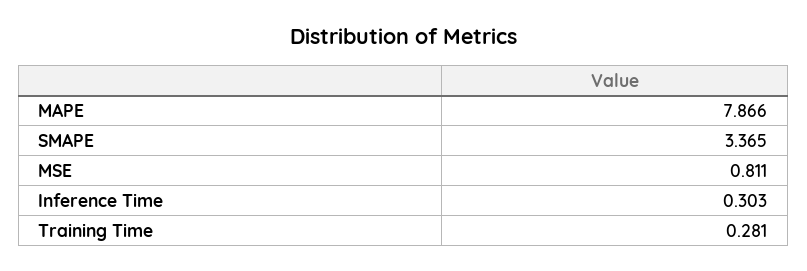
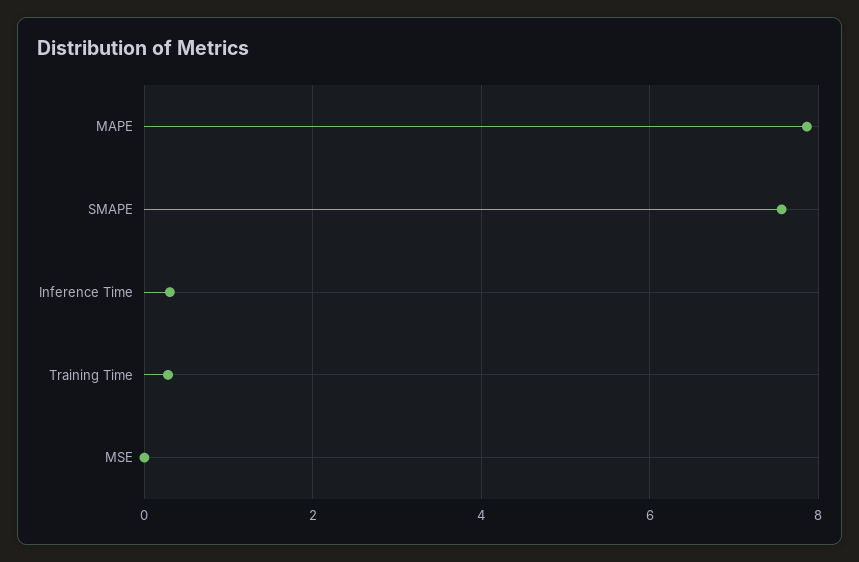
SMAPE: 3.365 -> 7.6
MSE: 0.811 -> 0

